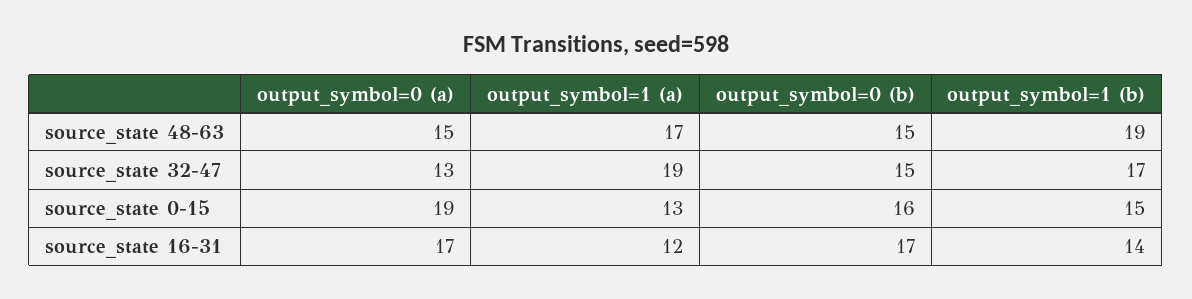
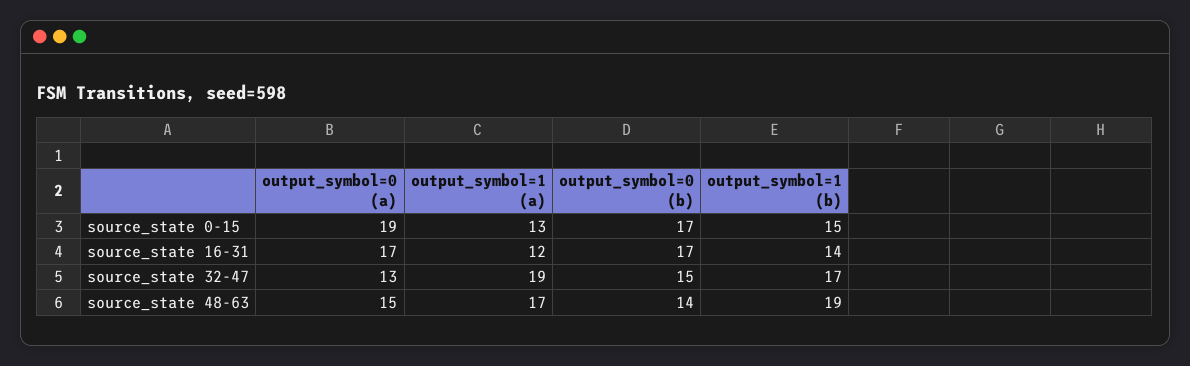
output_symbol=0 (b), source_state 48-63: 15 -> 14
output_symbol=0 (b), source_state 0-15: 16 -> 17

